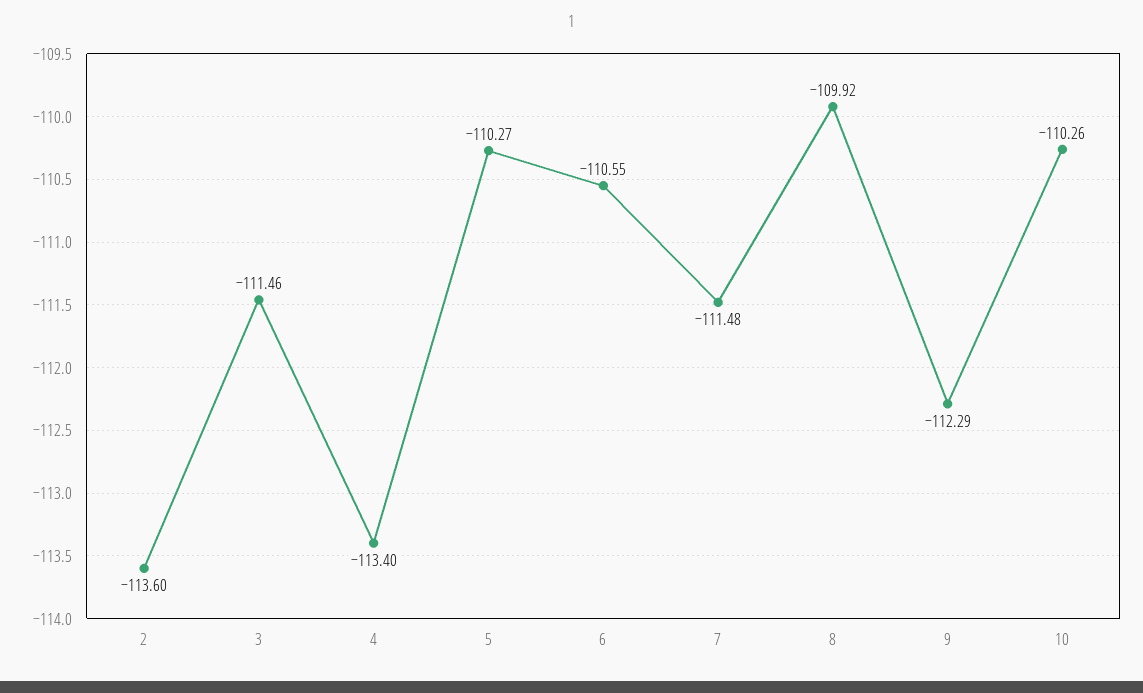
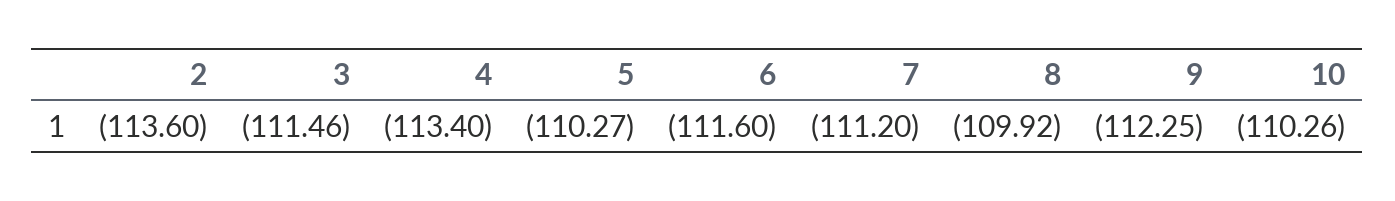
6: -110.55 -> -111.6
7: -111.48 -> -111.2
9: -112.29 -> -112.25

